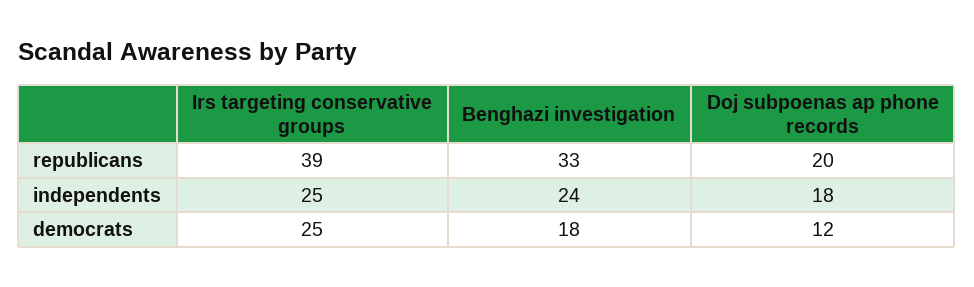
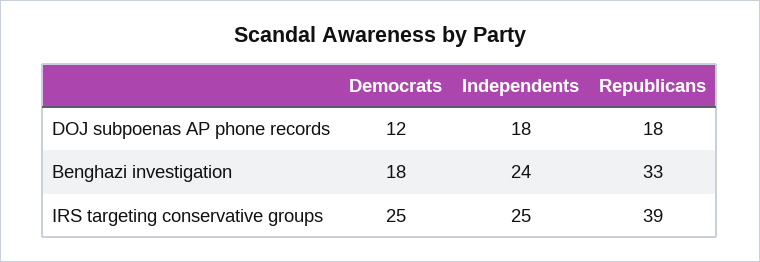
Doj subpoenas ap phone records, republicans: 20 -> 18

